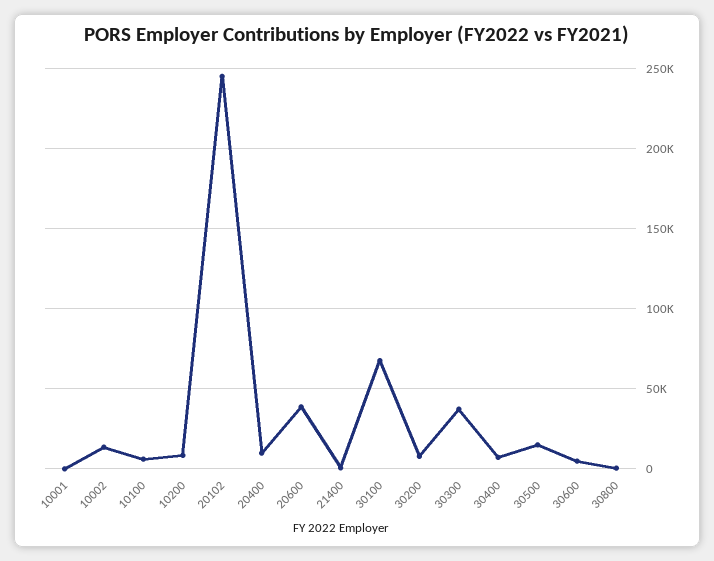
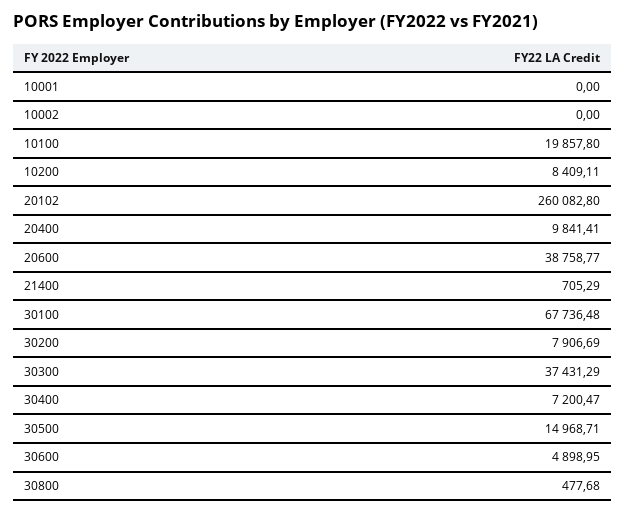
10002: 15000 -> 0
10100: 5000 -> 19857.8
20102: 245000 -> 260082.8

